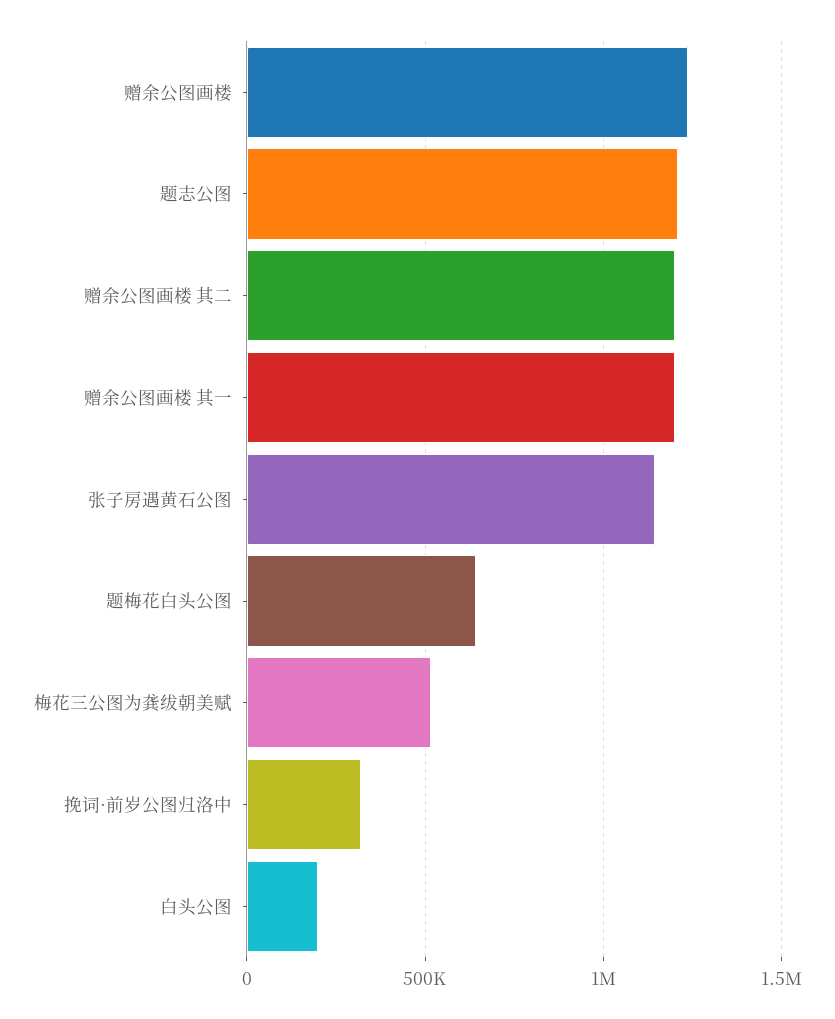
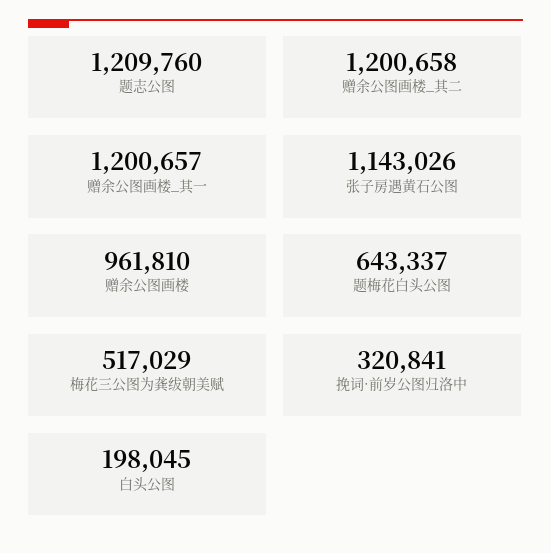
赠余公图画楼: 1250000 -> 961810

